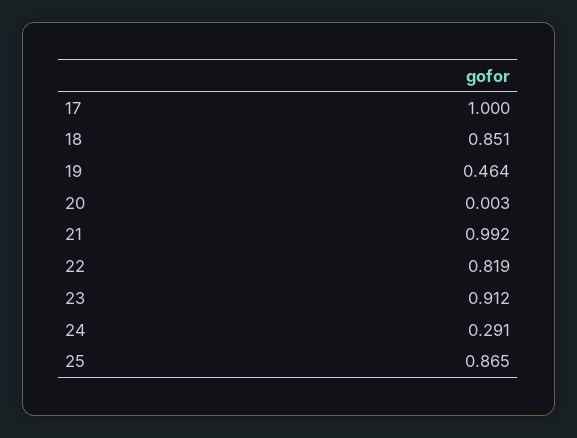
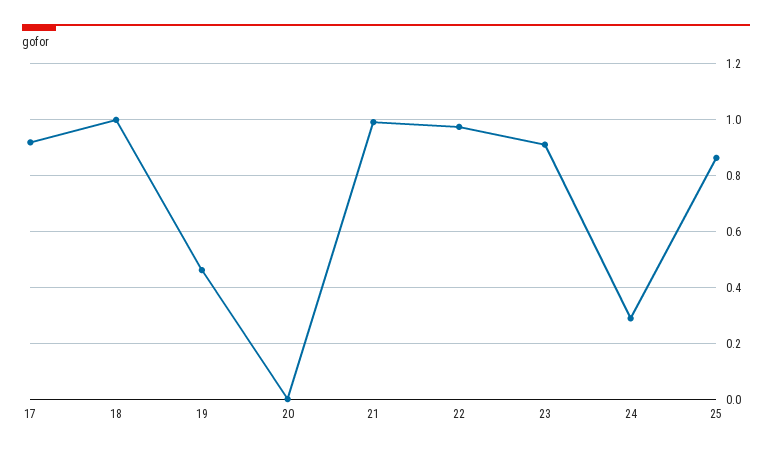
17: 1 -> 0.925
18: 0.851 -> 1
22: 0.819 -> 0.975

